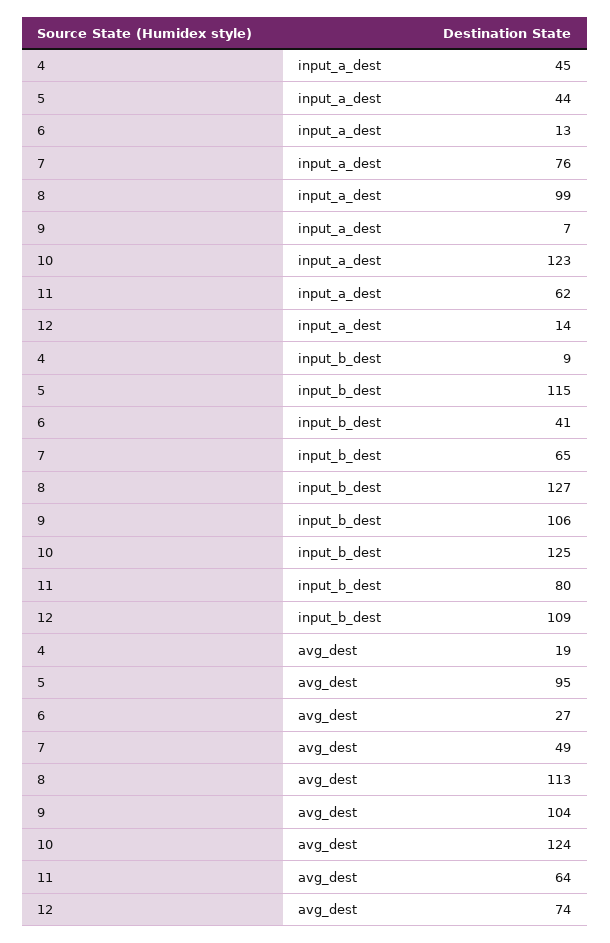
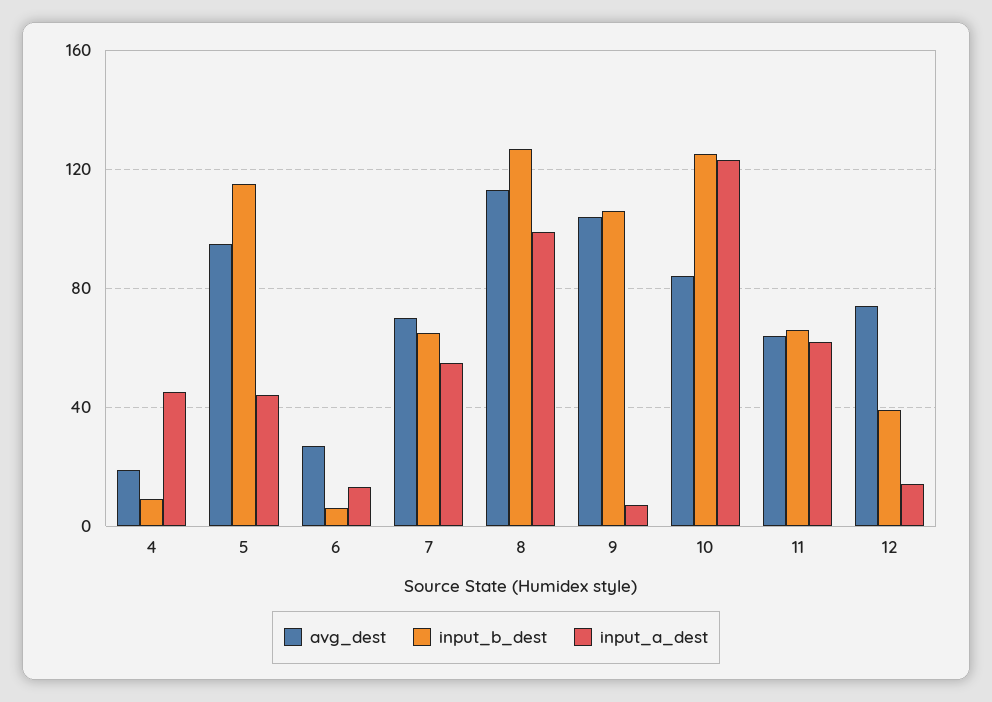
input_a_dest, 7: 76 -> 55
input_b_dest, 6: 41 -> 5
input_b_dest, 11: 80 -> 65
input_b_dest, 12: 109 -> 40
avg_dest, 7: 49 -> 70
avg_dest, 10: 124 -> 85

